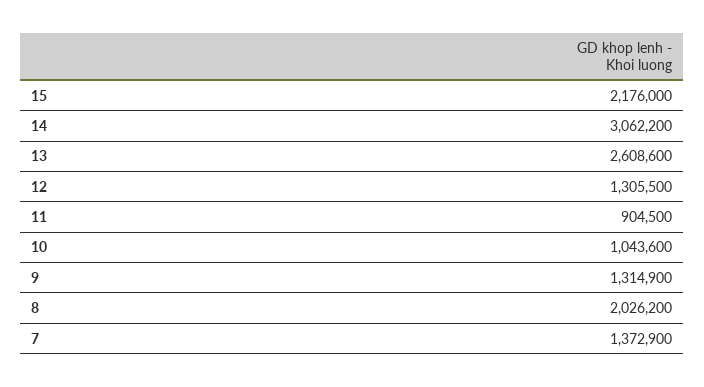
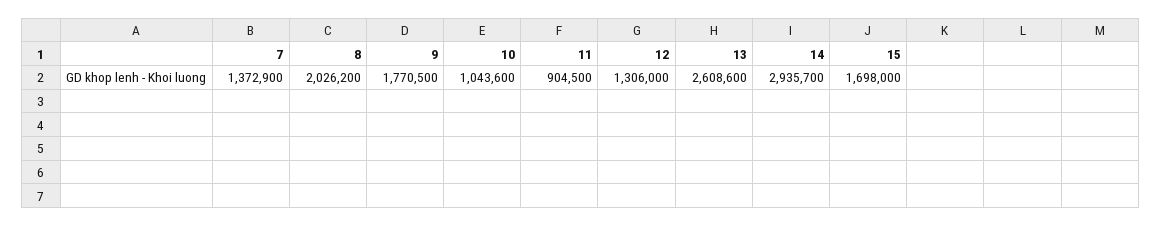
15: 2176000 -> 1698000
14: 3062200 -> 2935700
12: 1305500 -> 1306000
9: 1314900 -> 1770500

